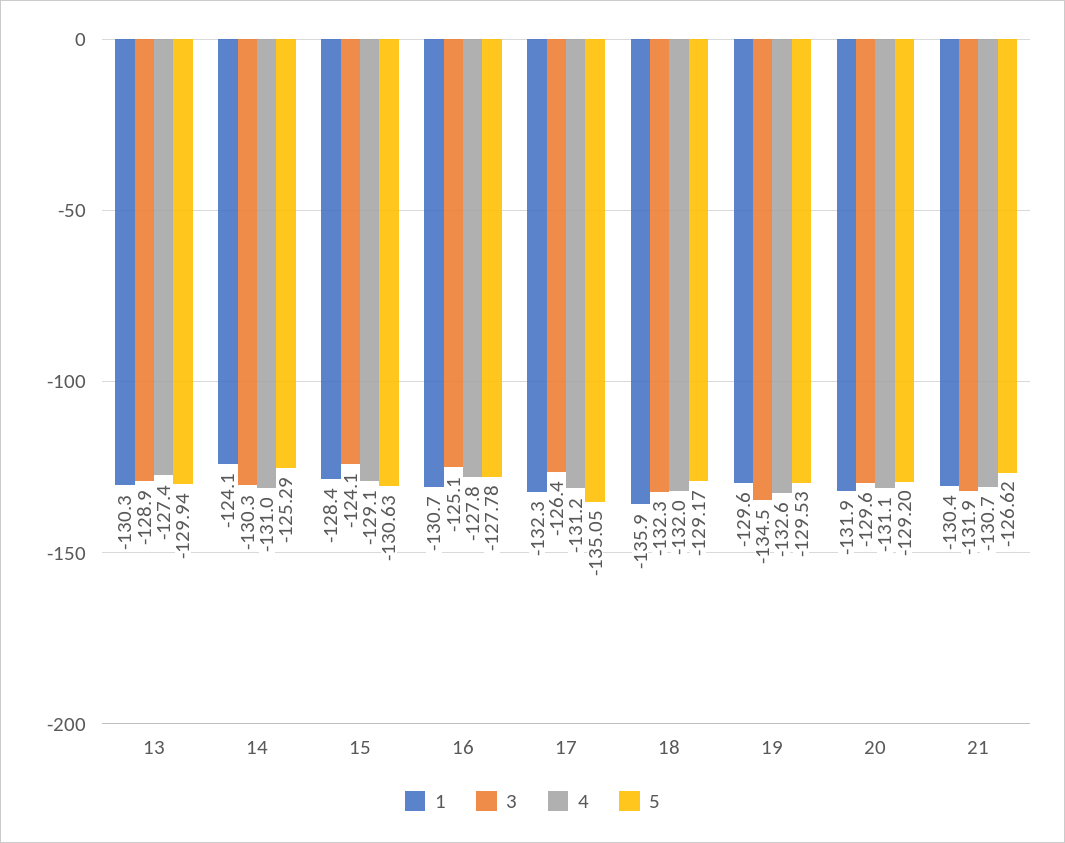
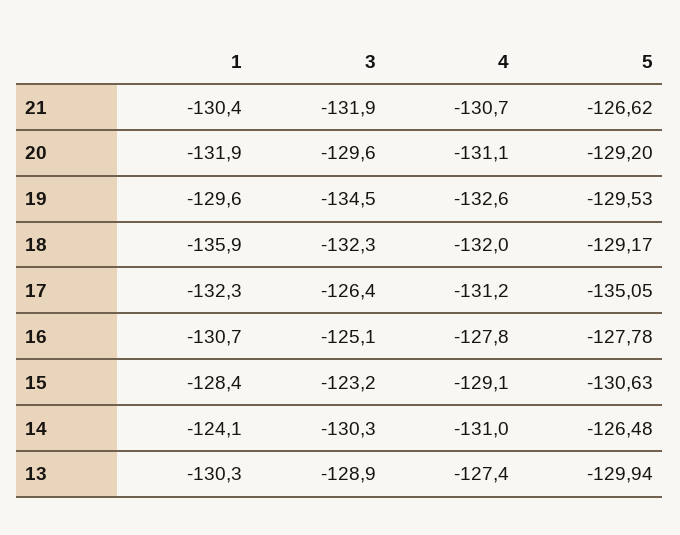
5, 14: -125.29 -> -126.48
3, 15: -124.1 -> -123.2

